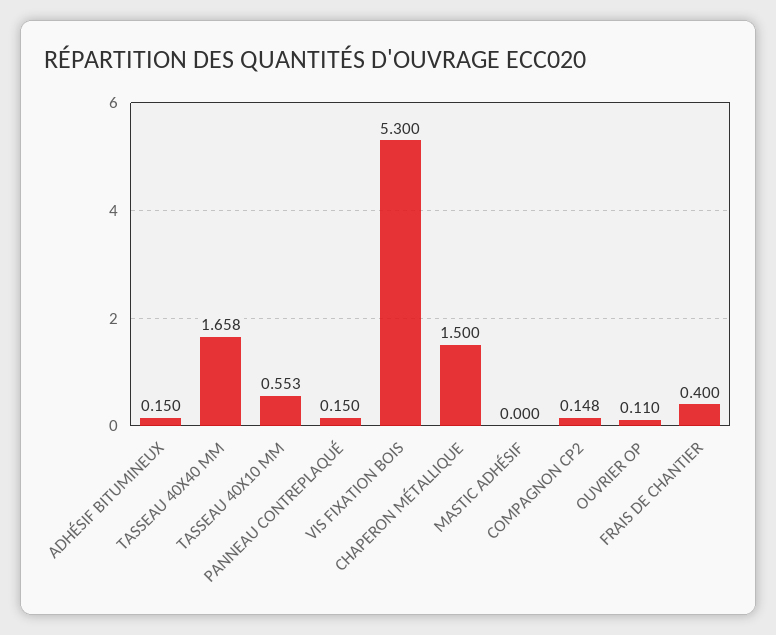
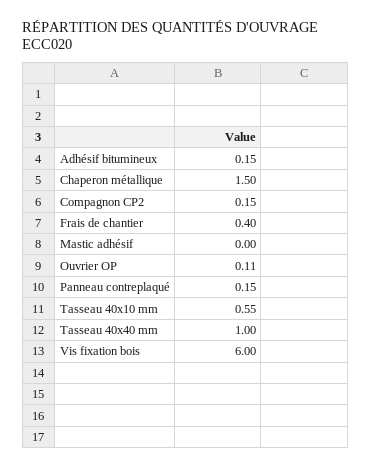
TASSEAU 40X40 MM: 1.658 -> 1
VIS FIXATION BOIS: 5.3 -> 6

